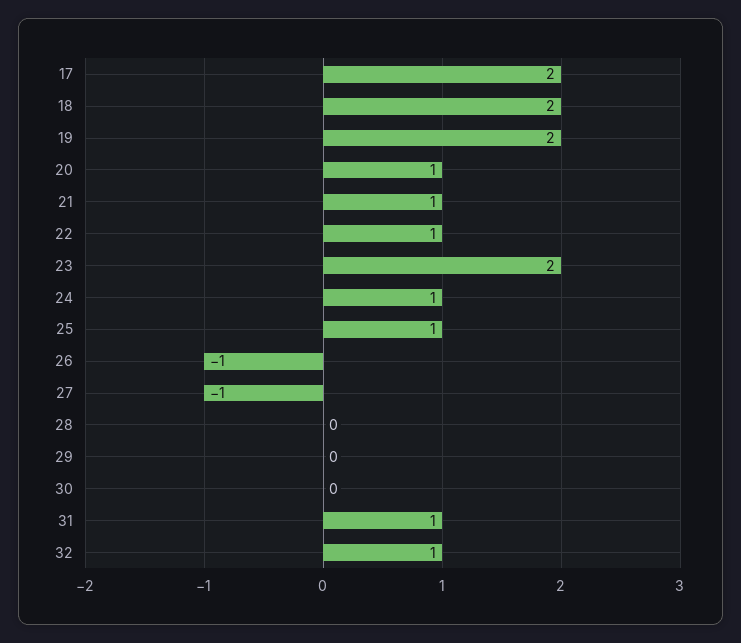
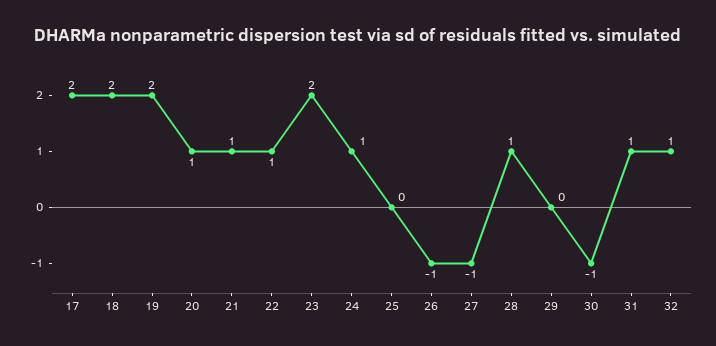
25: 1 -> 0
28: 0 -> 1
30: 0 -> -1

